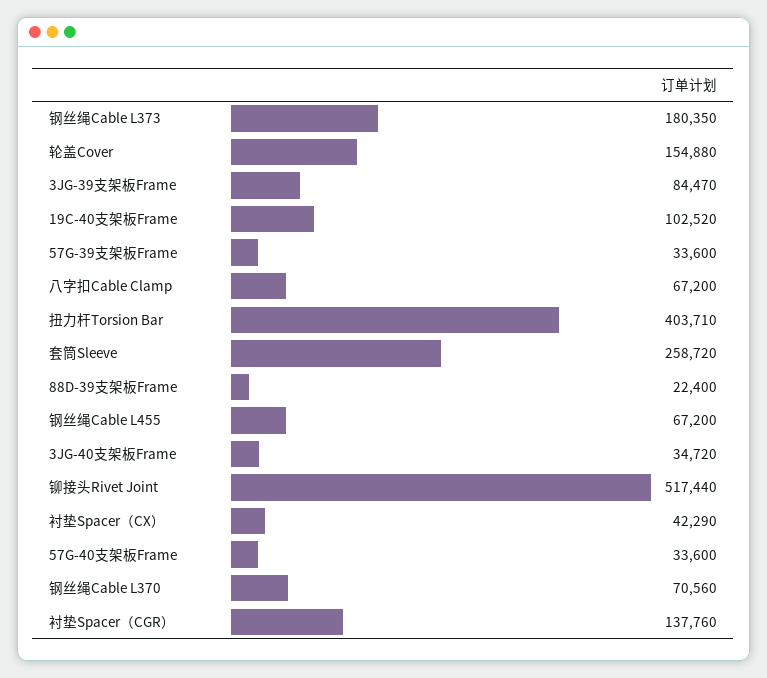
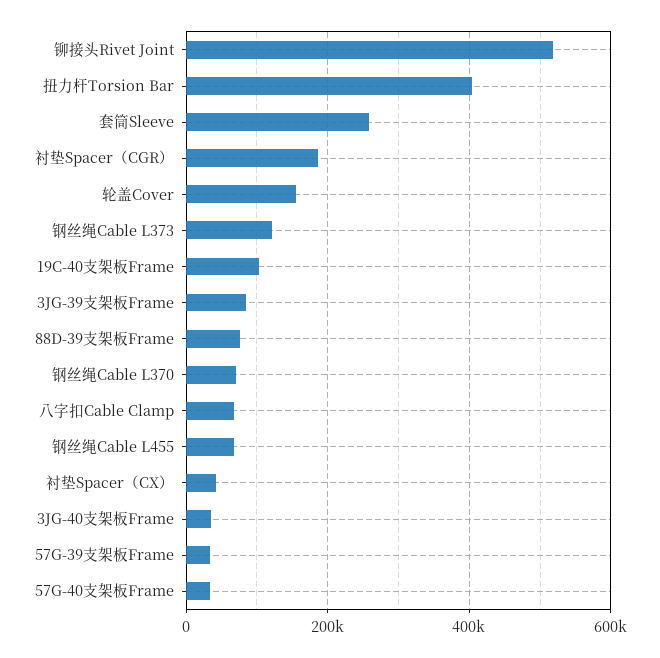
钢丝绳Cable L373: 180350 -> 120000
88D-39支架板Frame: 22400 -> 80000
衬垫Spacer（CGR）: 137760 -> 180000

